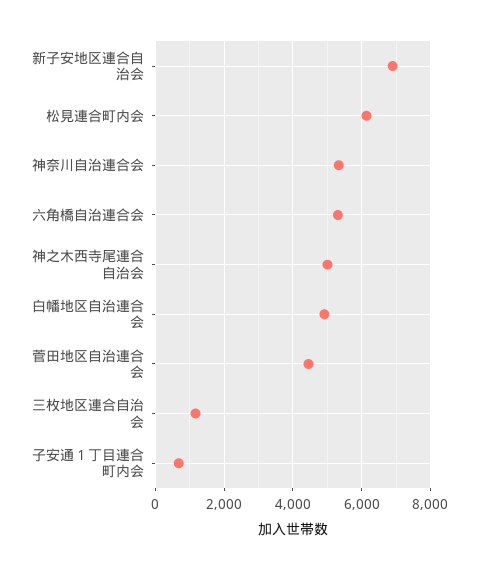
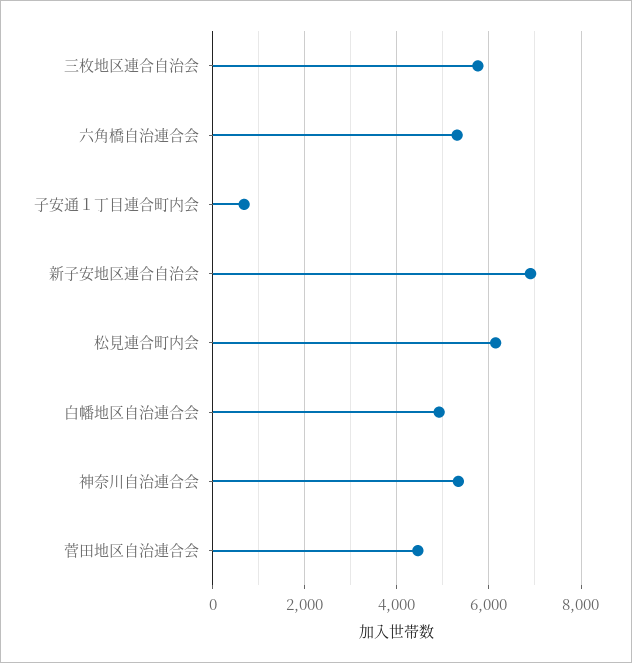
神之木西寺尾連合自治会: 5000 -> none
三枚地区連合自治会: 1200 -> 5800

